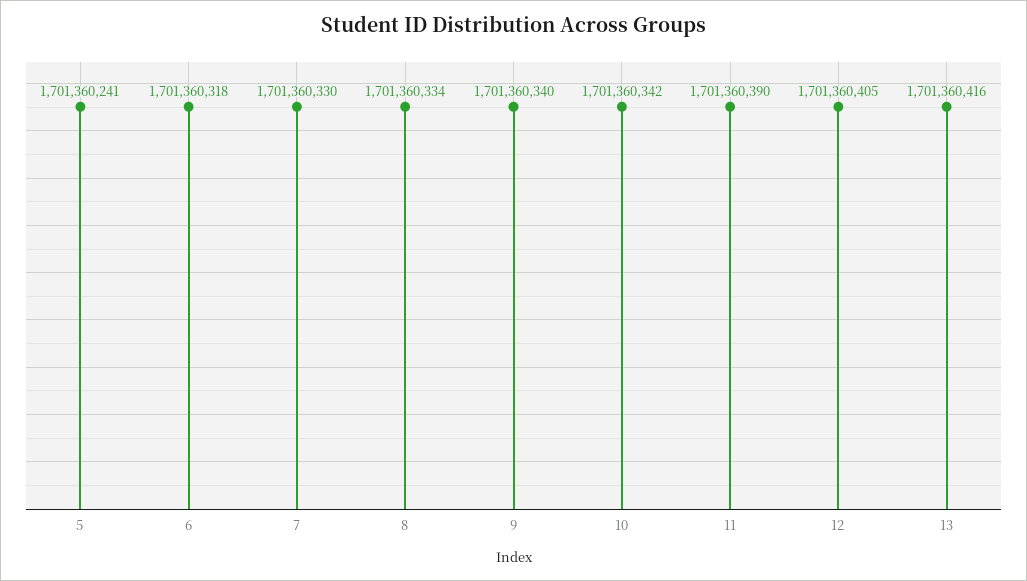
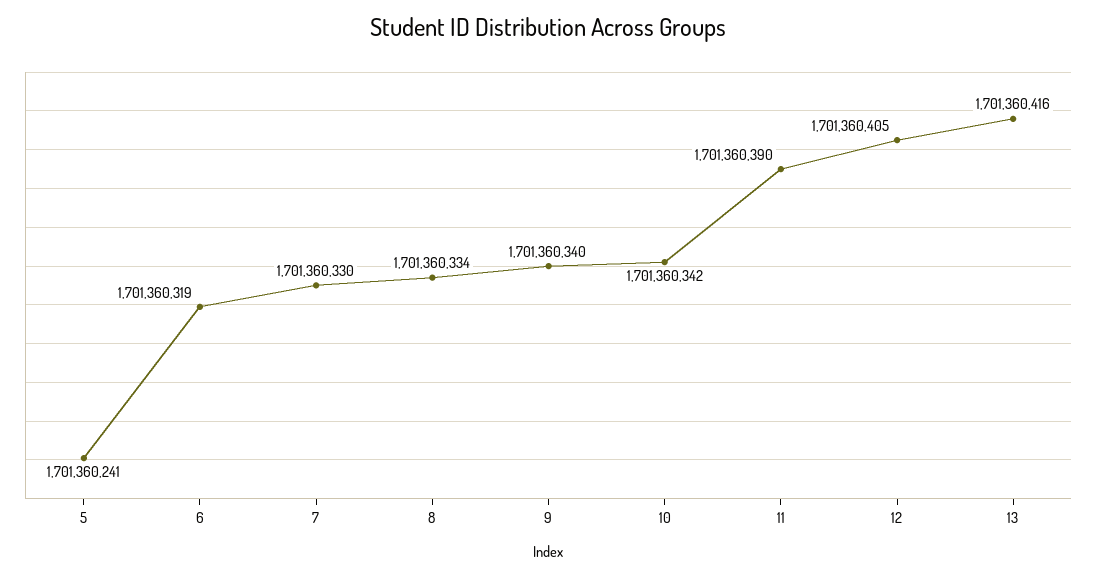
6: 1701360318 -> 1701360319

